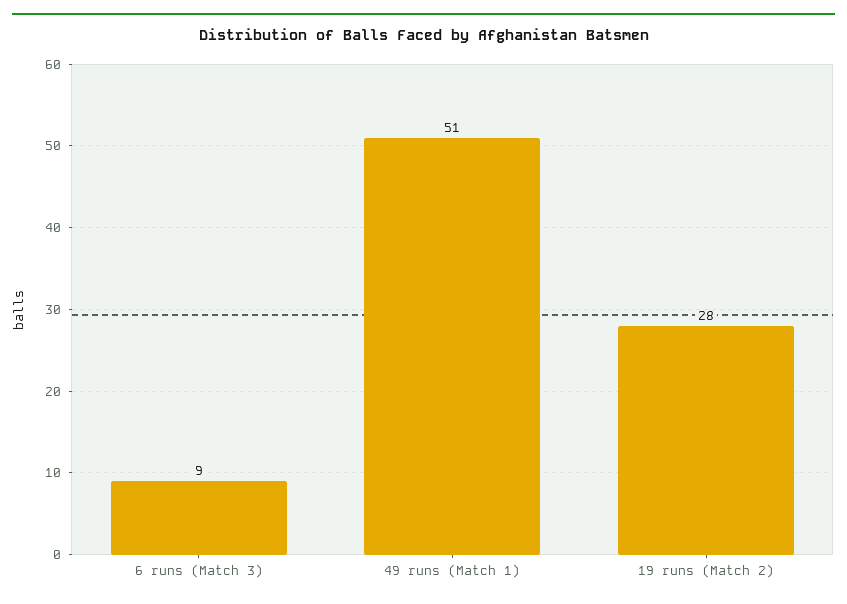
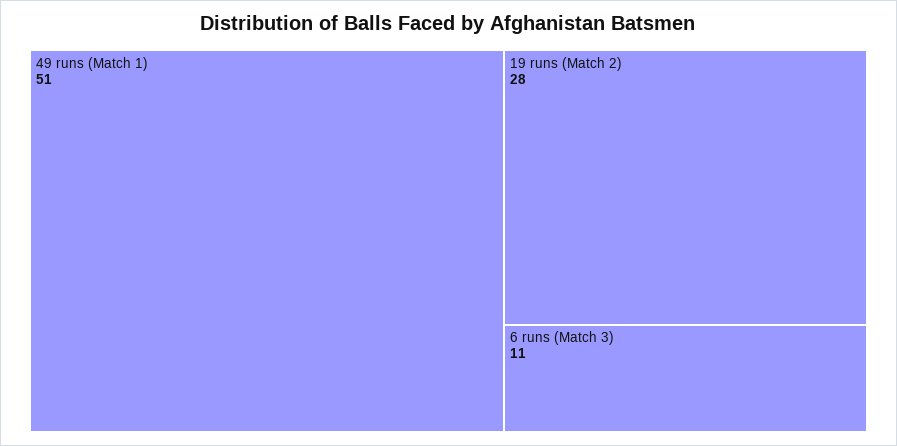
6 runs (Match 3): 9 -> 11

